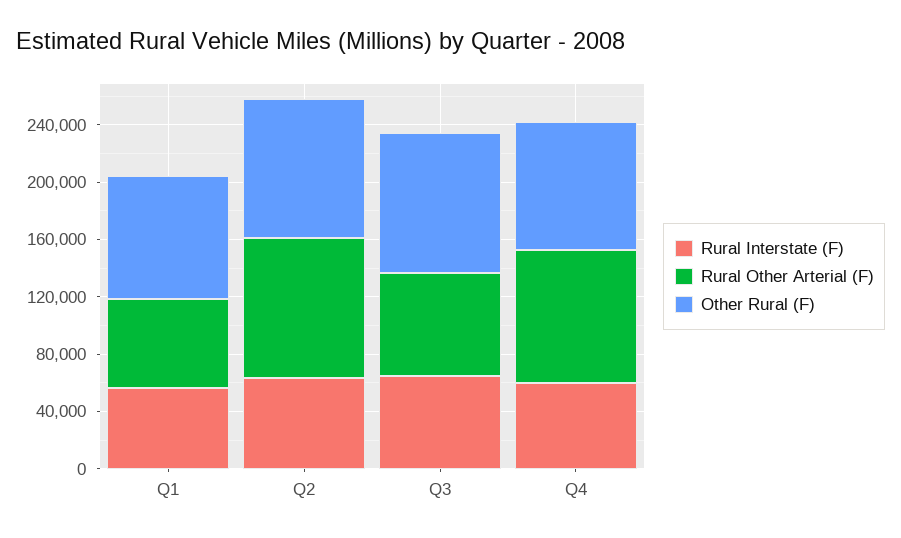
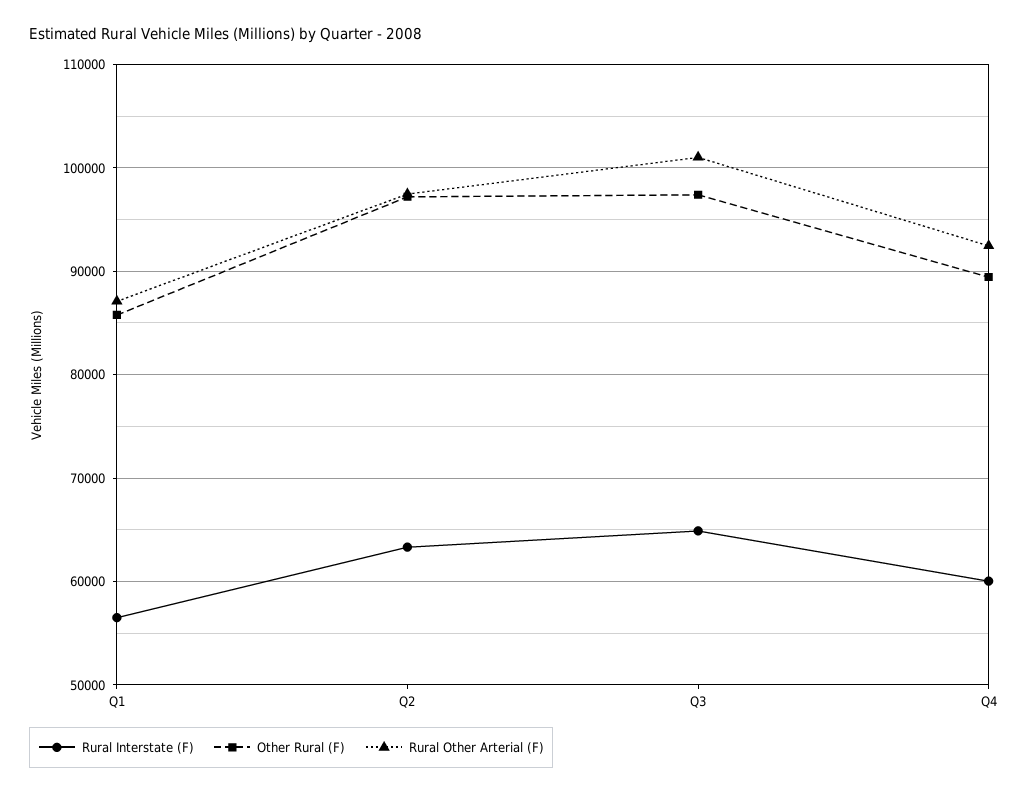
Rural Other Arterial (F), Q1: 60000 -> 87000
Rural Other Arterial (F), Q3: 70000 -> 101000

